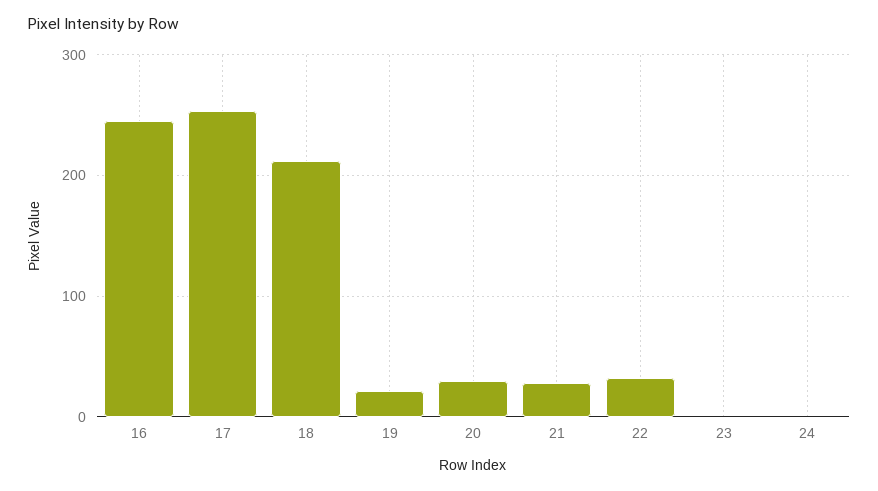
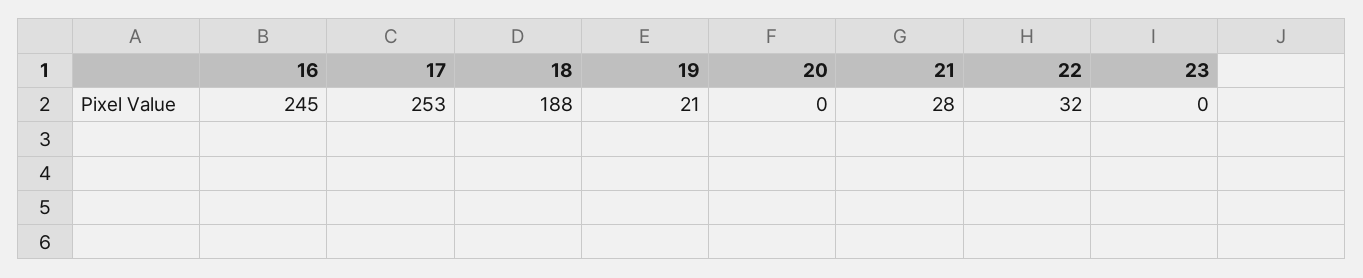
18: 210 -> 188
20: 30 -> 0
24: 0 -> none

